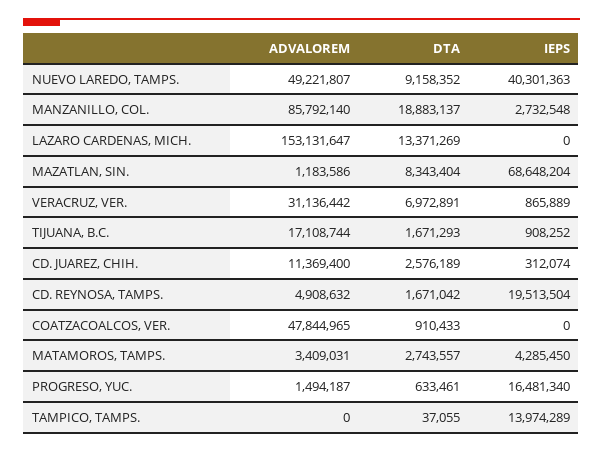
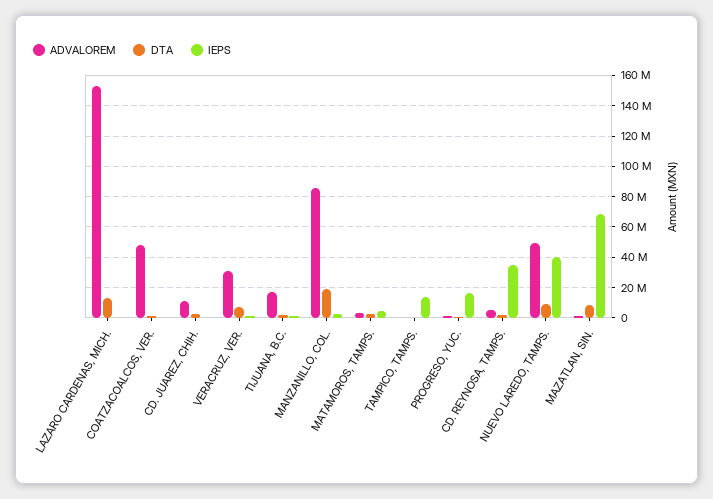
IEPS, CD. REYNOSA, TAMPS.: 19513504 -> 35000000

